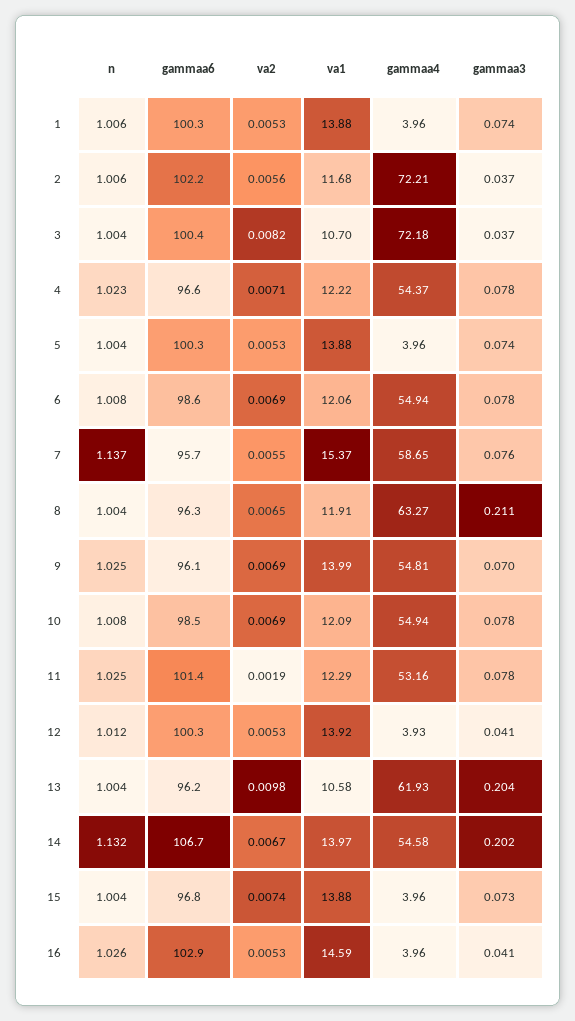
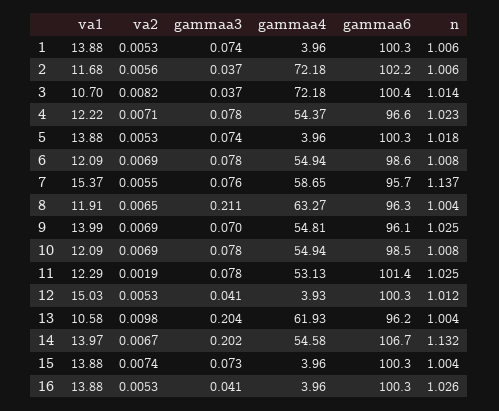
gammaa4, 2: 72.21 -> 72.18
n, 3: 1.004 -> 1.014
n, 5: 1.004 -> 1.018
va1, 6: 12.06 -> 12.09
gammaa4, 11: 53.16 -> 53.13
va1, 12: 13.92 -> 15.03
gammaa6, 15: 96.8 -> 100.3
gammaa6, 16: 102.9 -> 100.3
va1, 16: 14.59 -> 13.88

